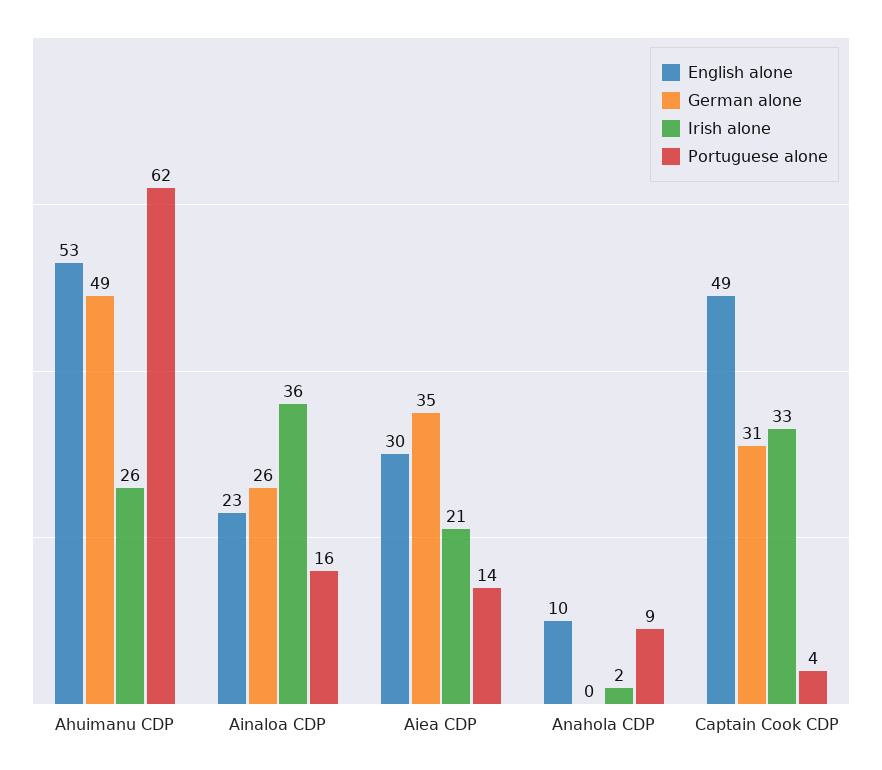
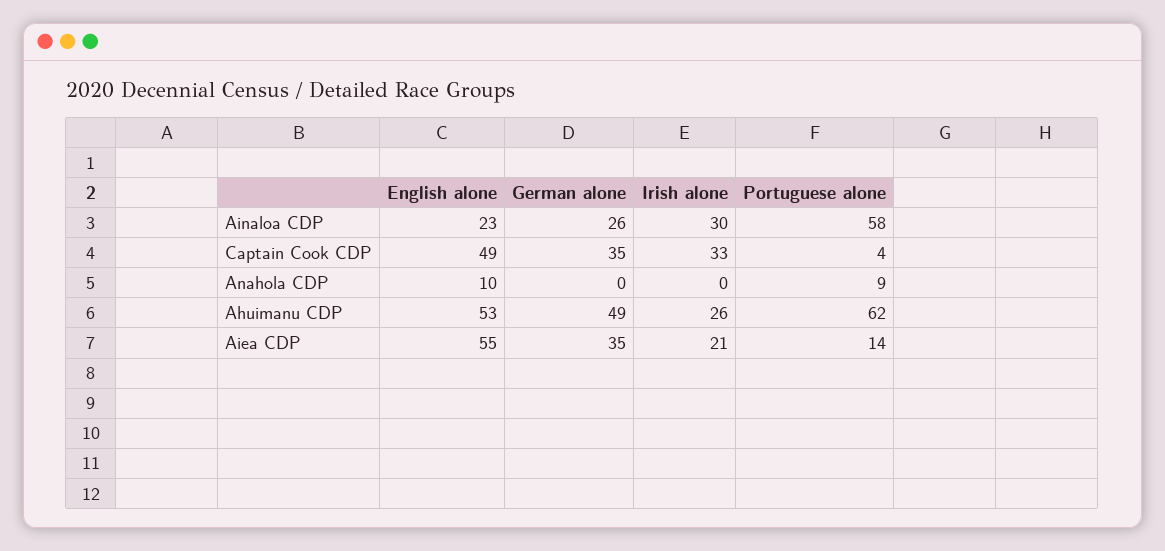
Irish alone, Ainaloa CDP: 36 -> 30
Portuguese alone, Ainaloa CDP: 16 -> 58
English alone, Aiea CDP: 30 -> 55
Irish alone, Anahola CDP: 2 -> 0
German alone, Captain Cook CDP: 31 -> 35

